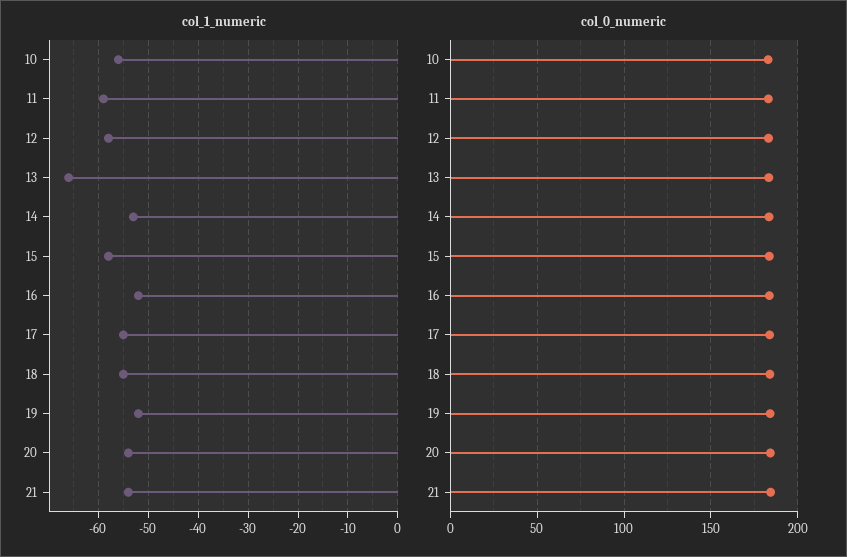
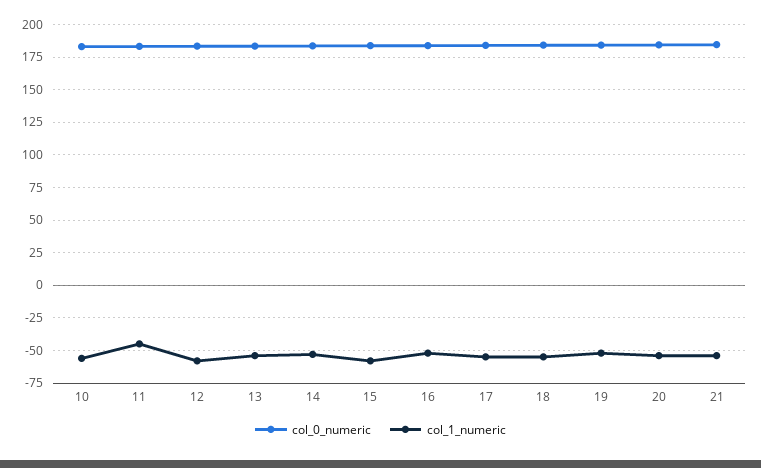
col_1_numeric, 11: -60 -> -45
col_1_numeric, 13: -65 -> -55

